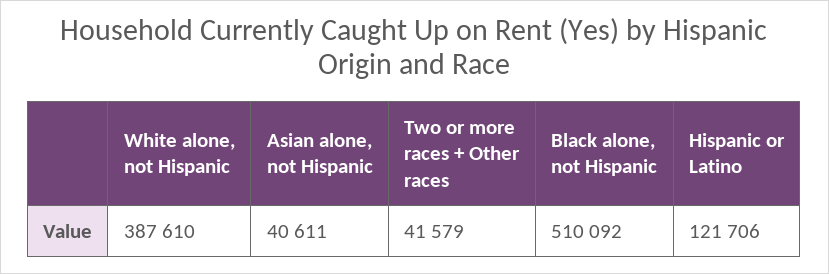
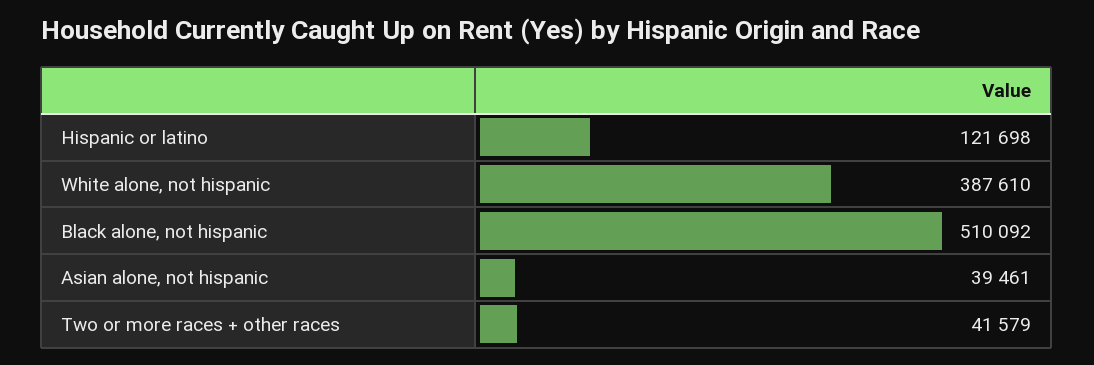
Asian alone, not Hispanic: 40611 -> 39461
Hispanic or Latino: 121706 -> 121698

